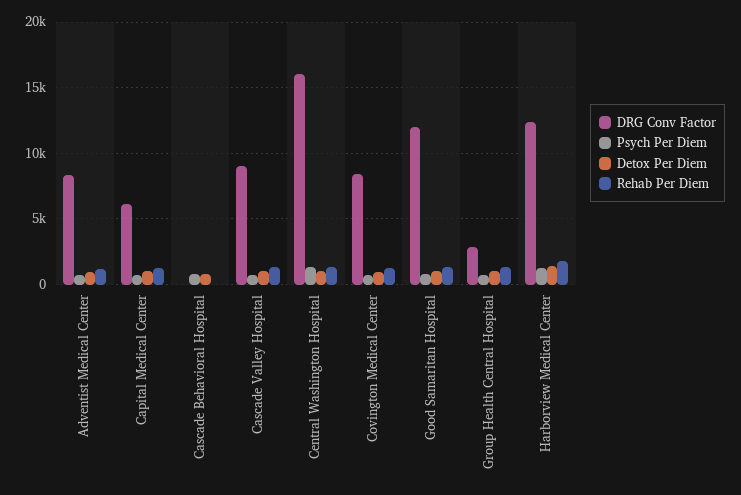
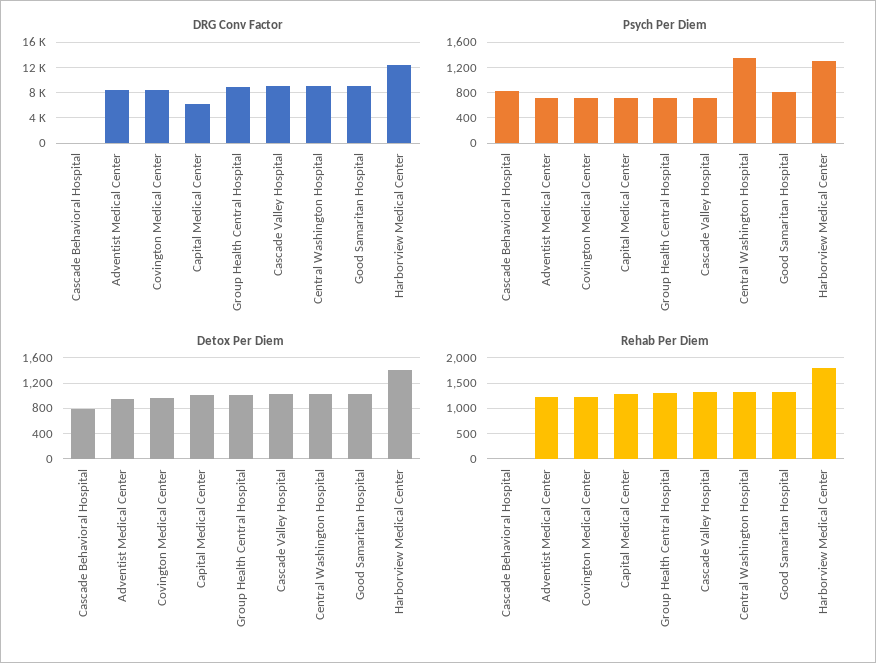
DRG Conv Factor, Central Washington Hospital: 16000 -> 9000
DRG Conv Factor, Good Samaritan Hospital: 12000 -> 9000
DRG Conv Factor, Group Health Central Hospital: 3000 -> 9000

